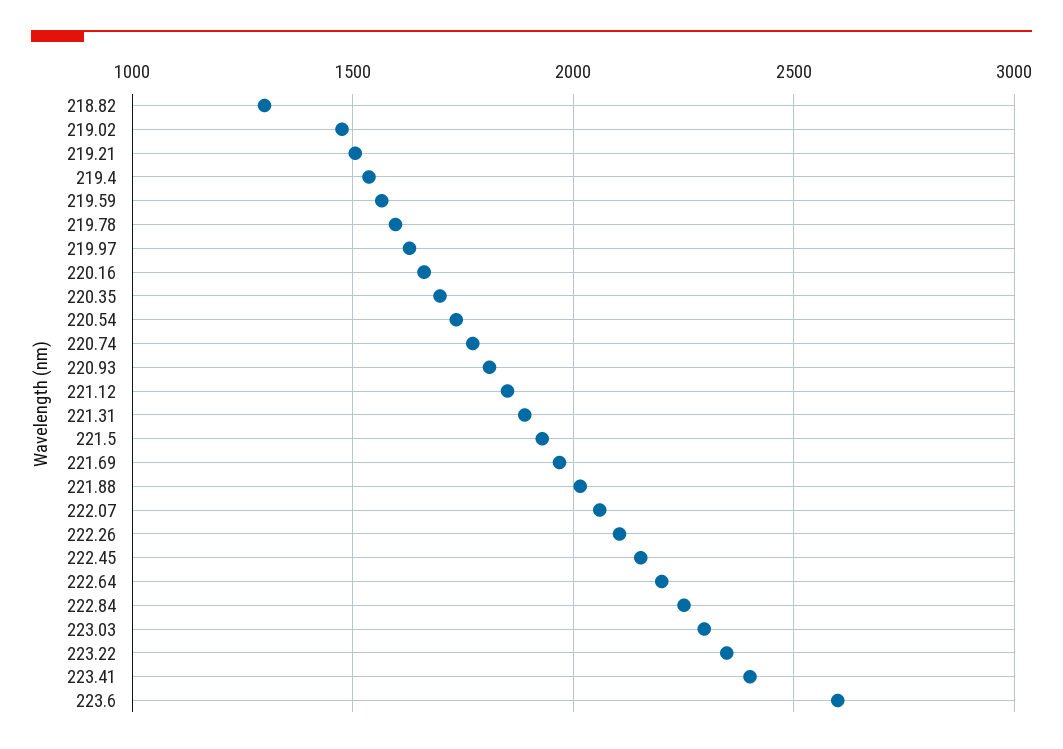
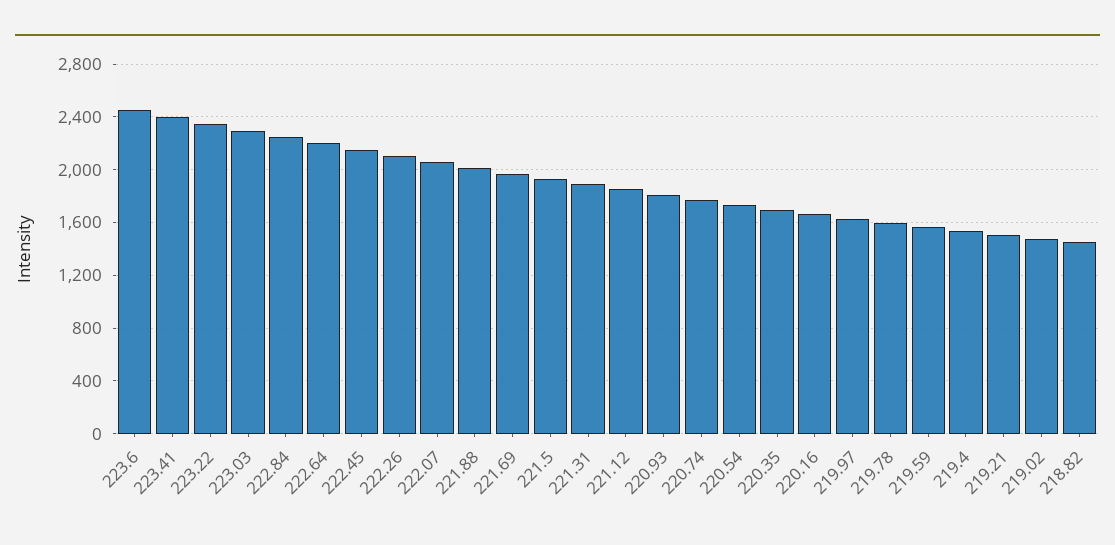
218.82: 1300 -> 1450
223.6: 2600 -> 2450

